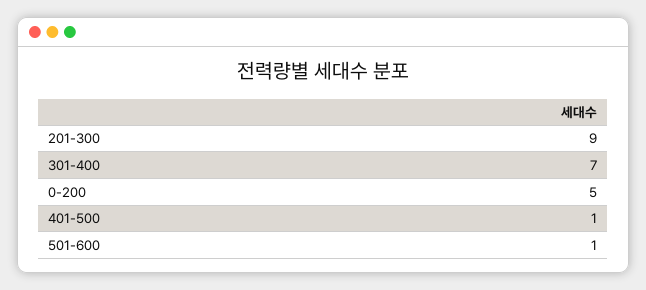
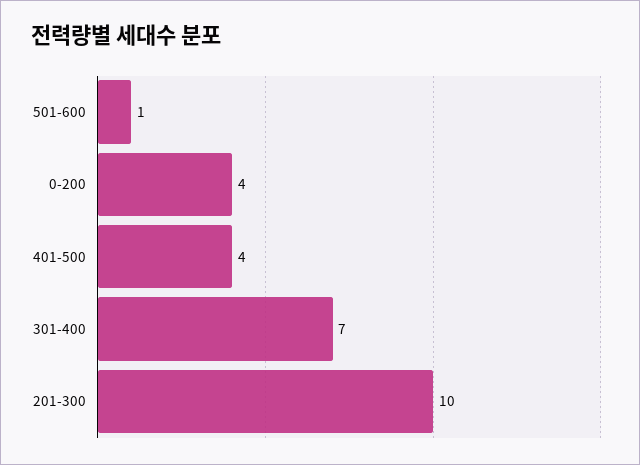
201-300: 9 -> 10
0-200: 5 -> 4
401-500: 1 -> 4

